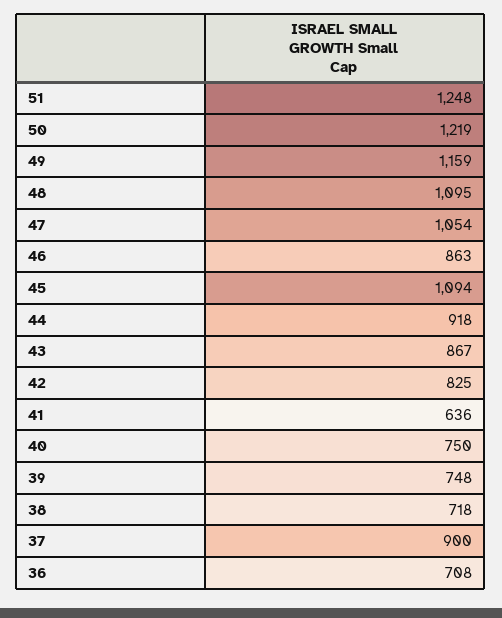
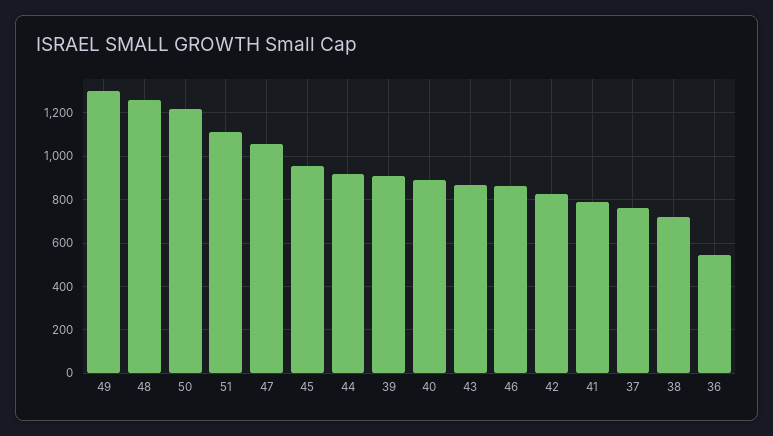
51: 1248 -> 1100
49: 1159 -> 1300
48: 1095 -> 1250
45: 1094 -> 950
41: 636 -> 800
40: 750 -> 900
39: 748 -> 900
37: 900 -> 750
36: 708 -> 550

